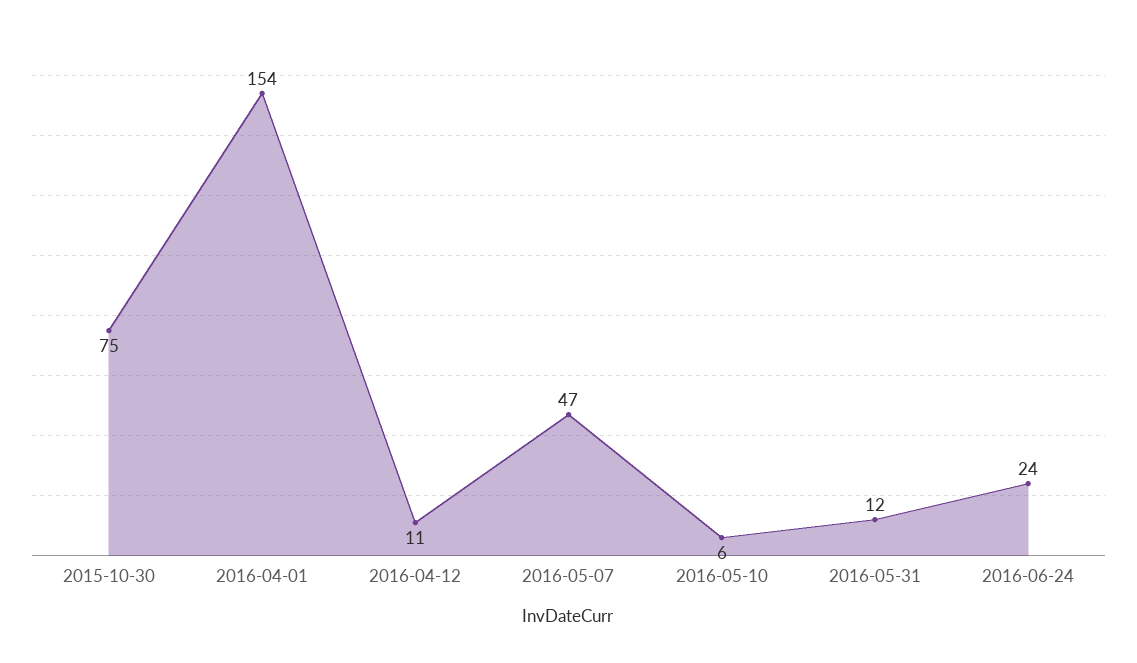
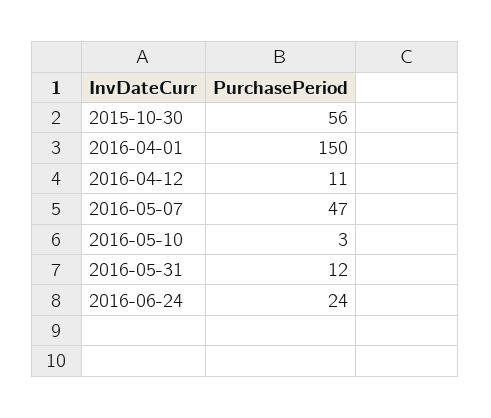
2015-10-30: 75 -> 56
2016-04-01: 154 -> 150
2016-05-10: 6 -> 3

